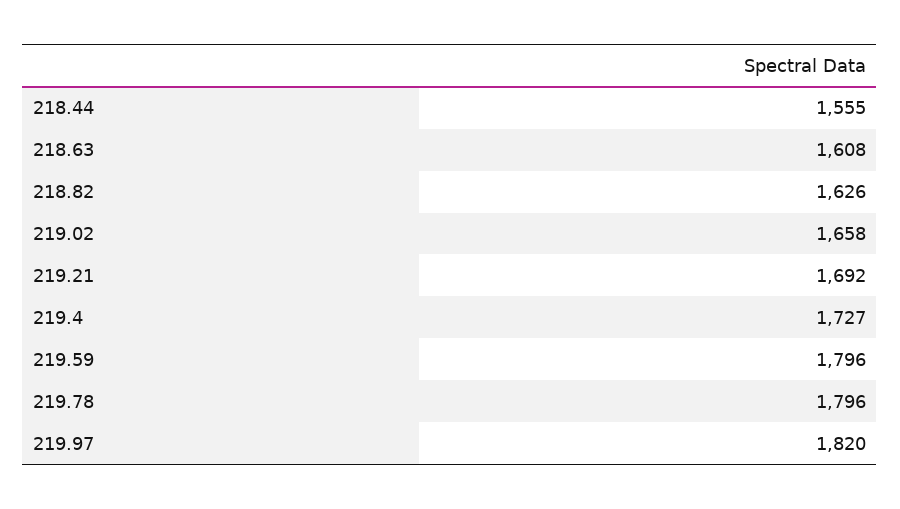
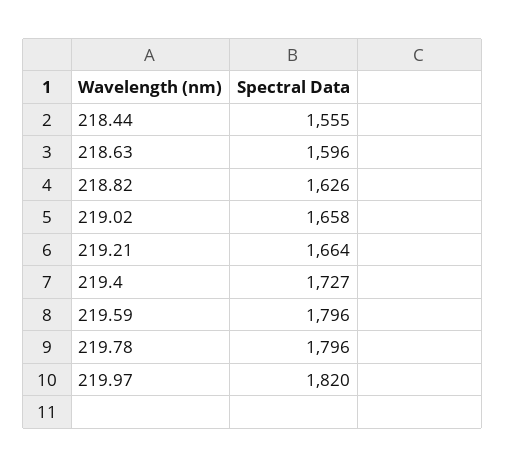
218.63: 1608 -> 1596
219.21: 1692 -> 1664

